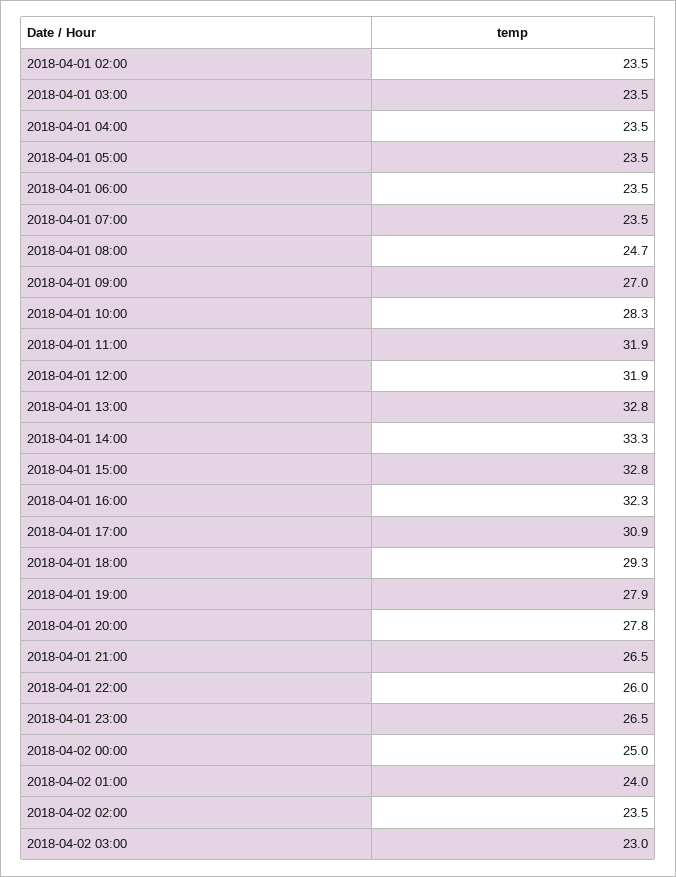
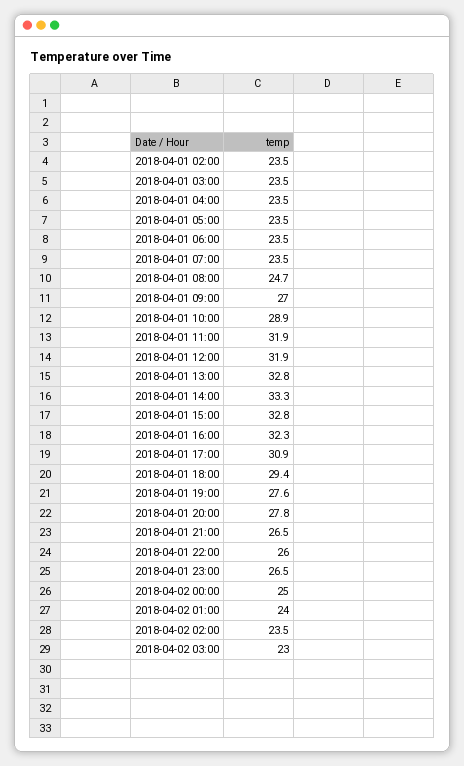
2018-04-01 10:00: 28.3 -> 28.9
2018-04-01 18:00: 29.3 -> 29.4
2018-04-01 19:00: 27.9 -> 27.6

